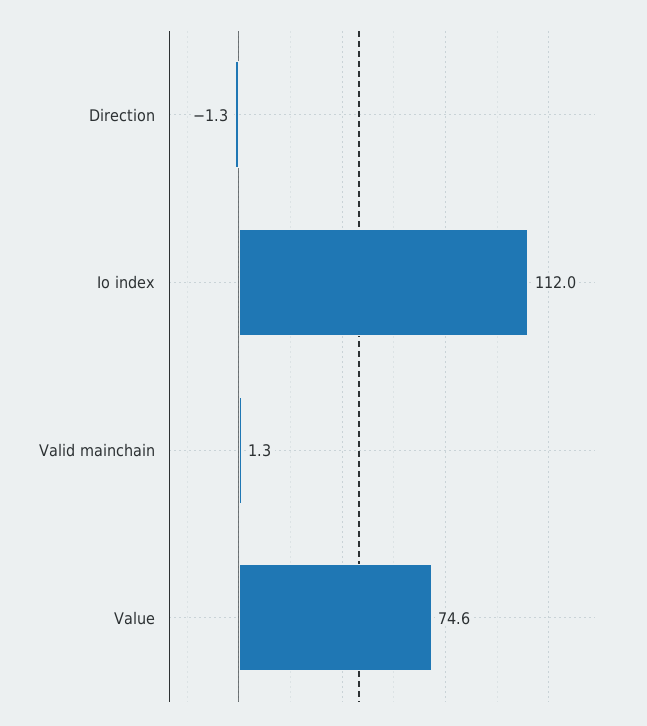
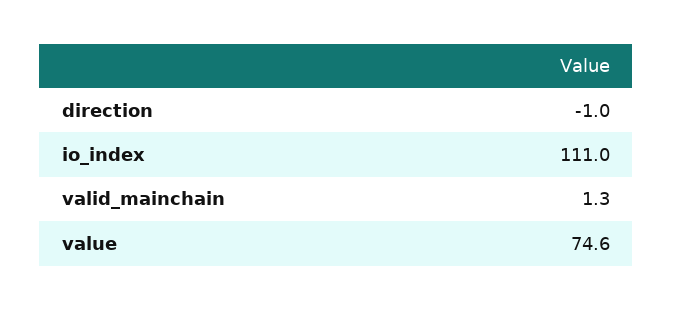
Direction: -1.3 -> -1
Io index: 112 -> 111

